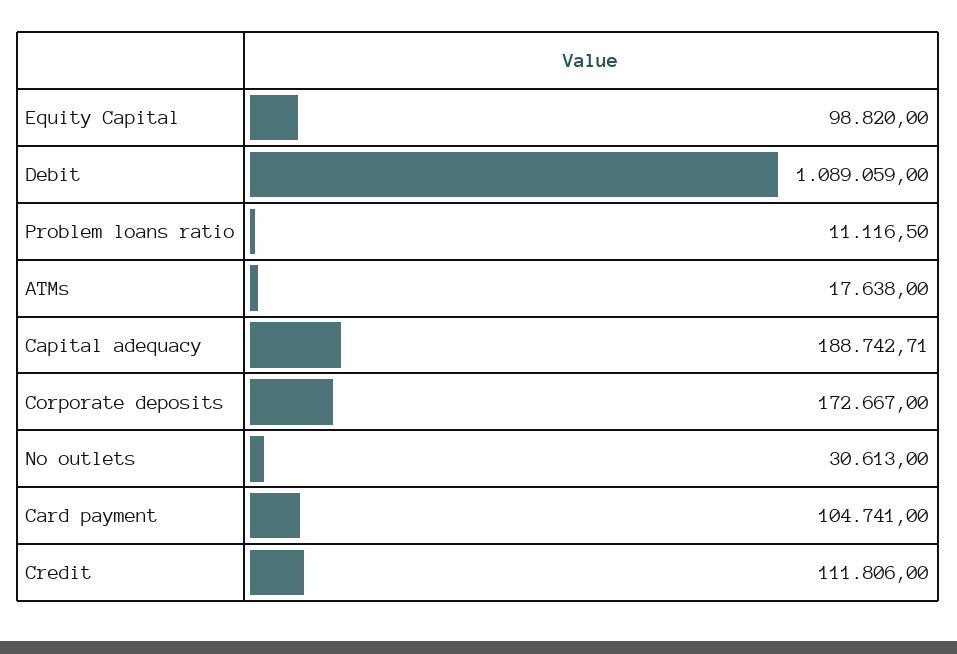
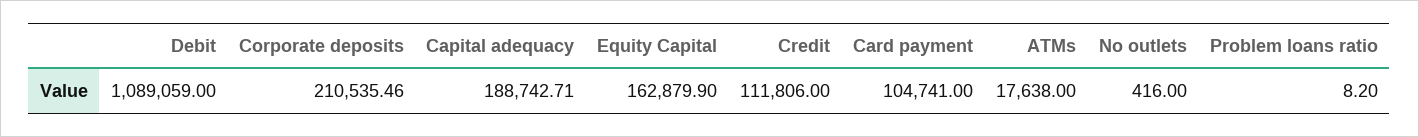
Equity Capital: 98820 -> 162879.9
Problem loans ratio: 11116.5 -> 8.2
Corporate deposits: 172667 -> 210535.46
No outlets: 30613 -> 416

